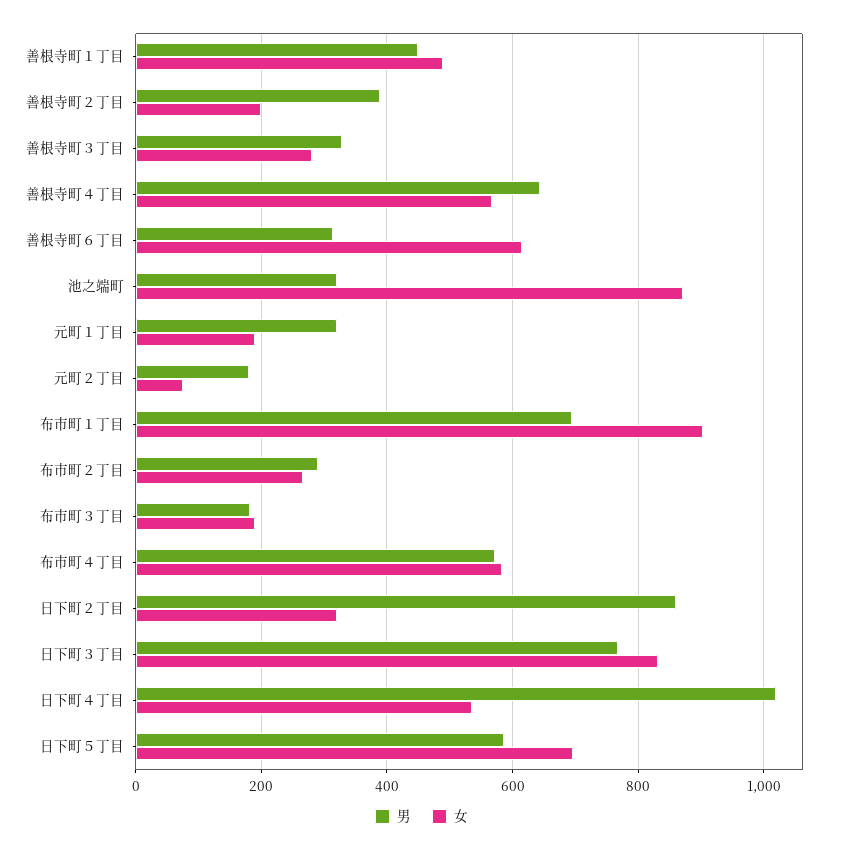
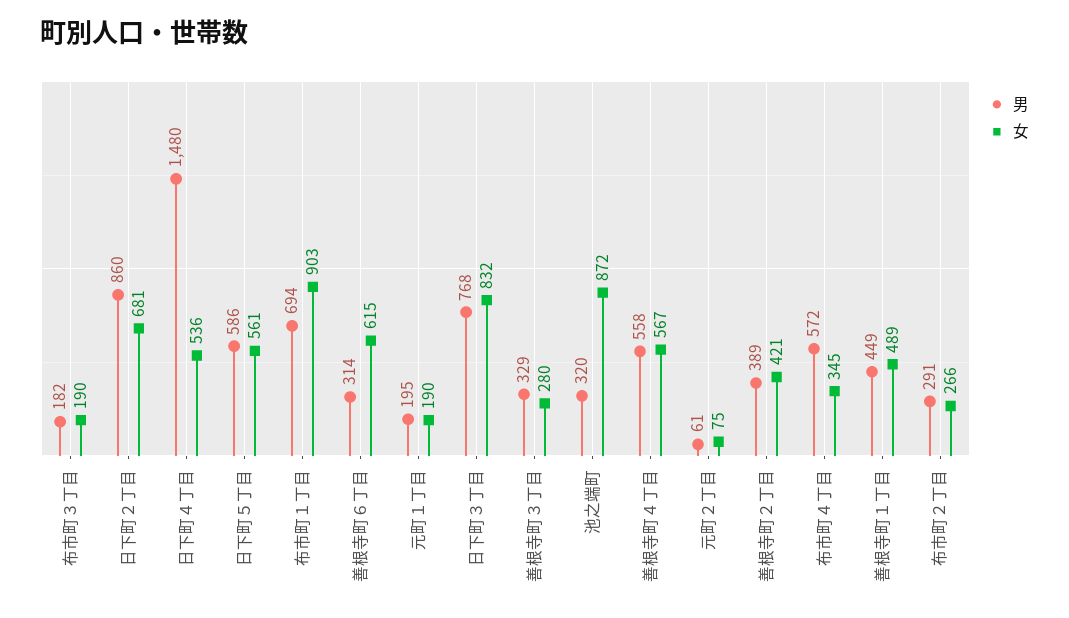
女, 善根寺町２丁目: 200 -> 421
男, 善根寺町４丁目: 640 -> 558
男, 元町１丁目: 320 -> 195
男, 元町２丁目: 180 -> 61
女, 布市町４丁目: 580 -> 345
女, 日下町２丁目: 320 -> 681
男, 日下町４丁目: 1020 -> 1480
女, 日下町５丁目: 700 -> 561

